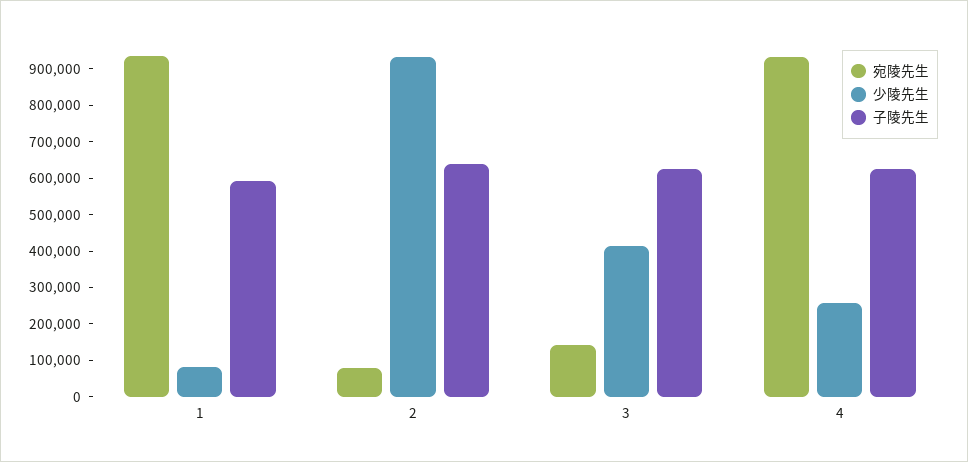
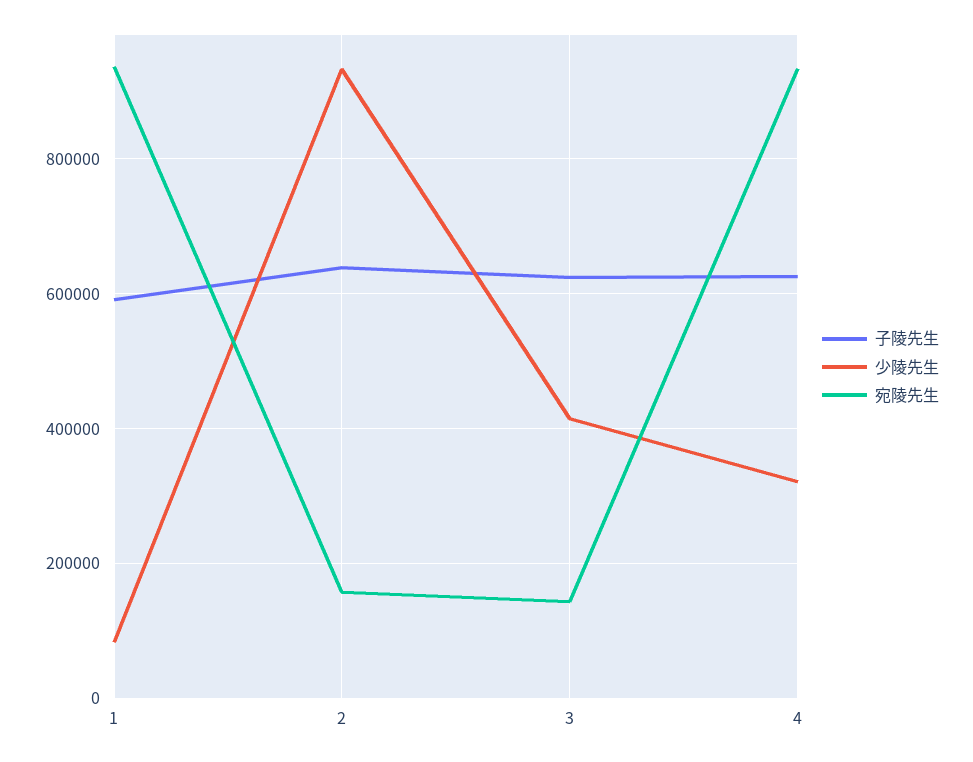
宛陵先生, 2: 75000 -> 160000
少陵先生, 4: 250000 -> 320000

